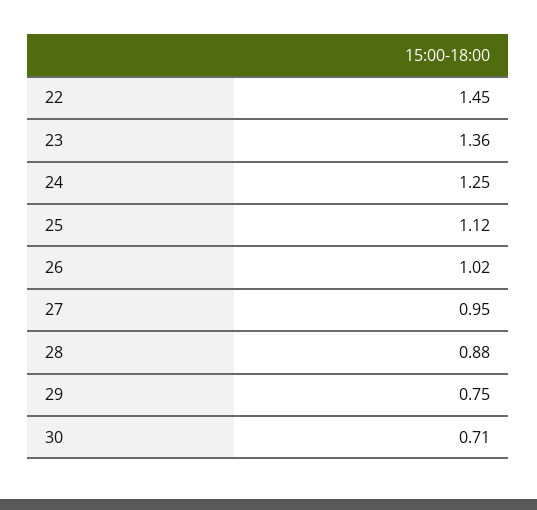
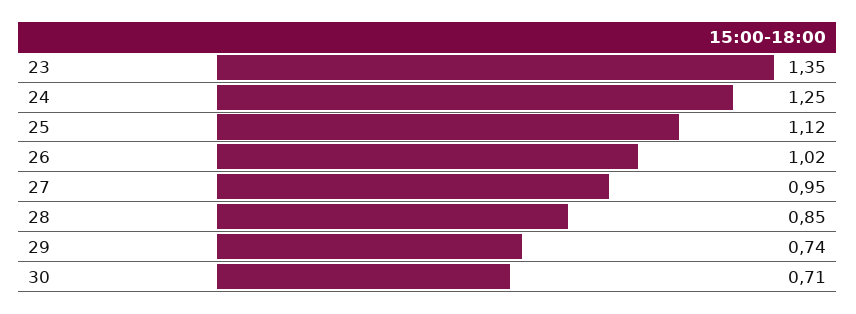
22: 1.45 -> none
23: 1.36 -> 1.35
28: 0.88 -> 0.85
29: 0.75 -> 0.74

